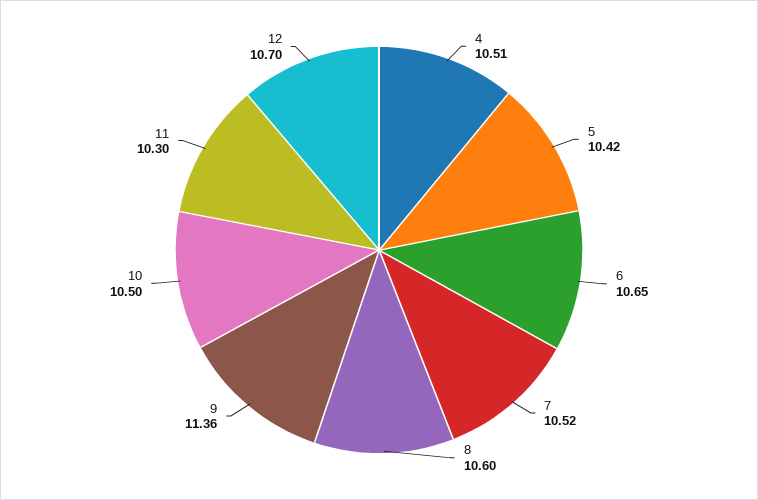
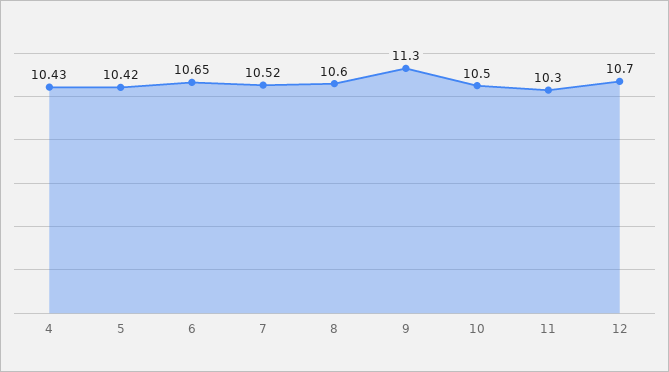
4: 10.51 -> 10.43
9: 11.36 -> 11.3

